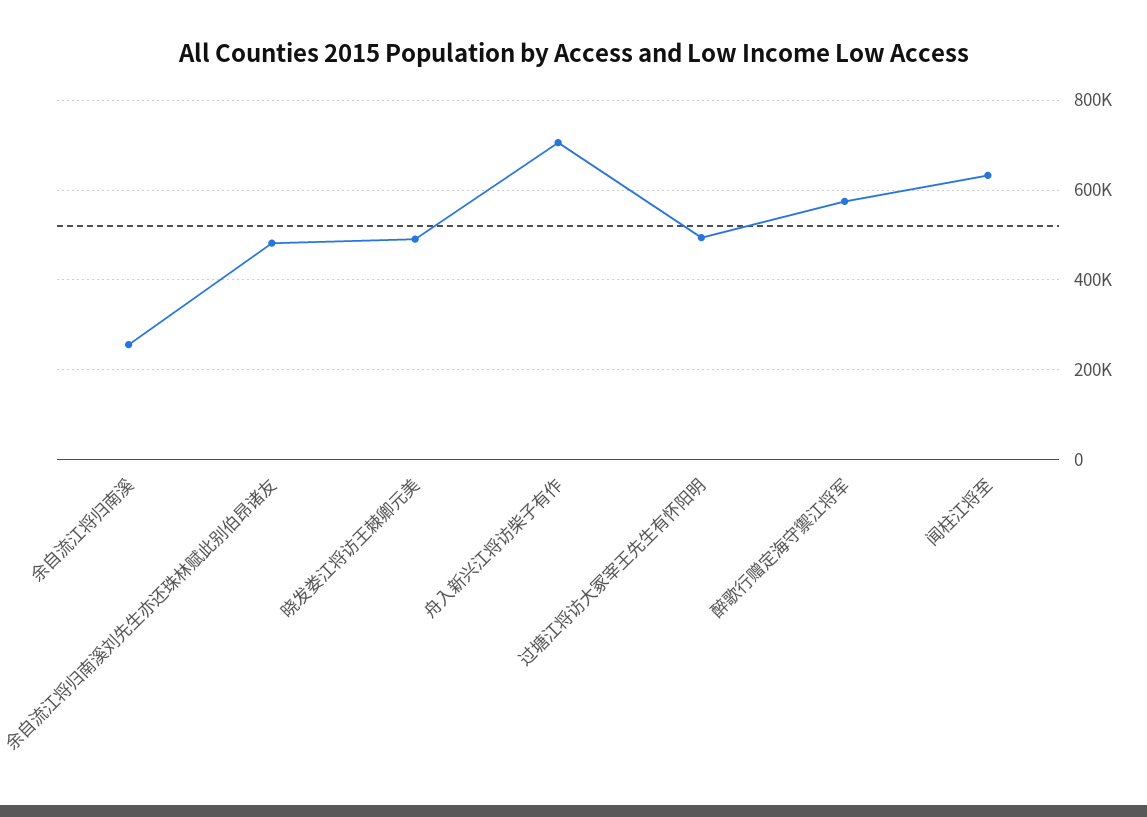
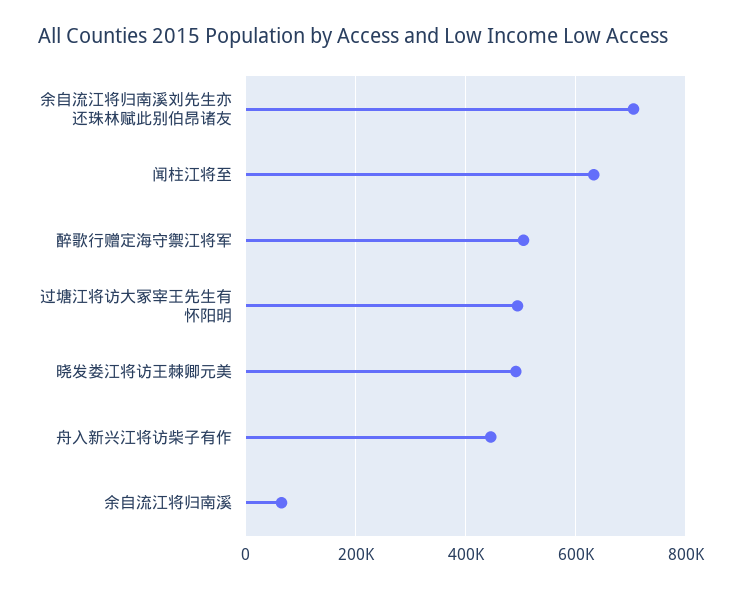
余自流江将归南溪: 260000 -> 60000
余自流江将归南溪刘先生亦还珠林赋此别伯昂诸友: 480000 -> 700000
舟入新兴江将访柴子有作: 700000 -> 440000
醉歌行赠定海守禦江将军: 580000 -> 500000

